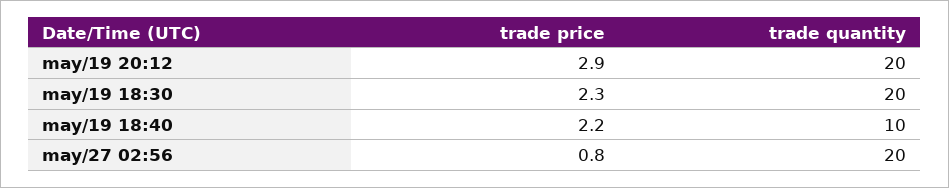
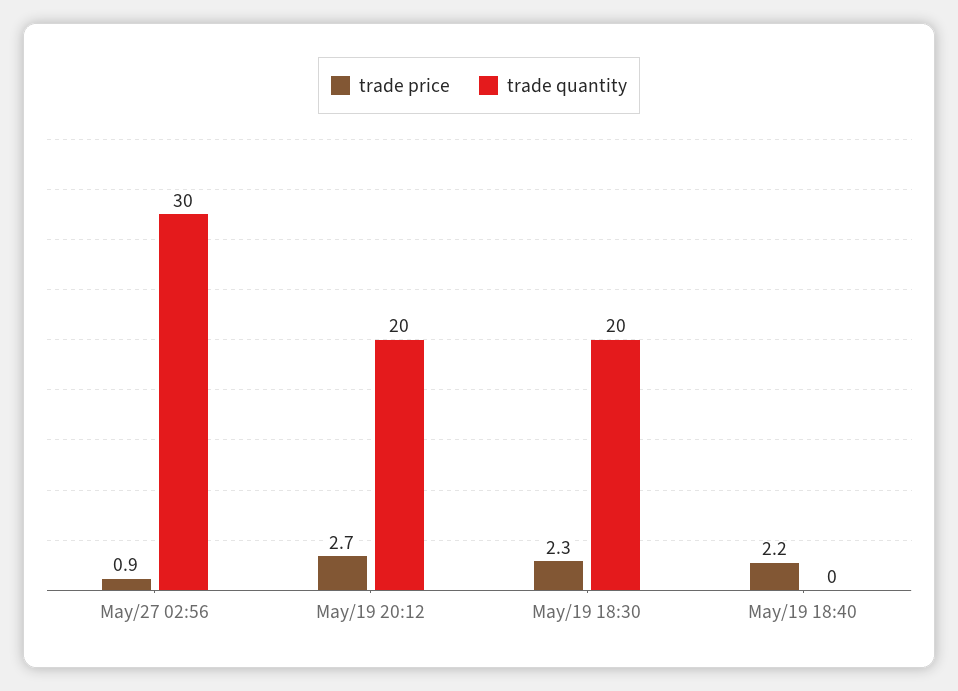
trade price, may/19 20:12: 2.9 -> 2.7
trade quantity, may/19 18:40: 10 -> 0
trade price, may/27 02:56: 0.8 -> 0.9
trade quantity, may/27 02:56: 20 -> 30

